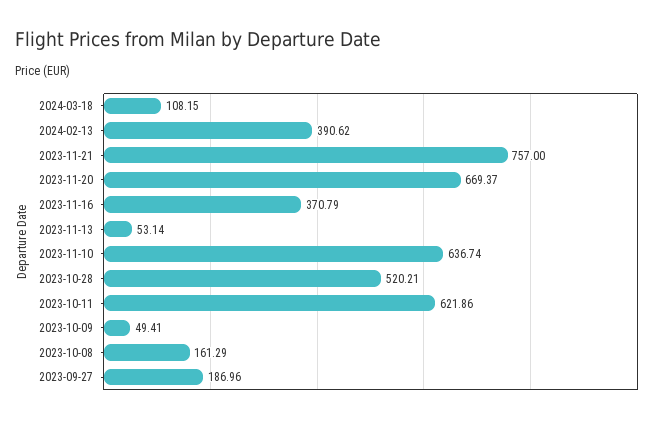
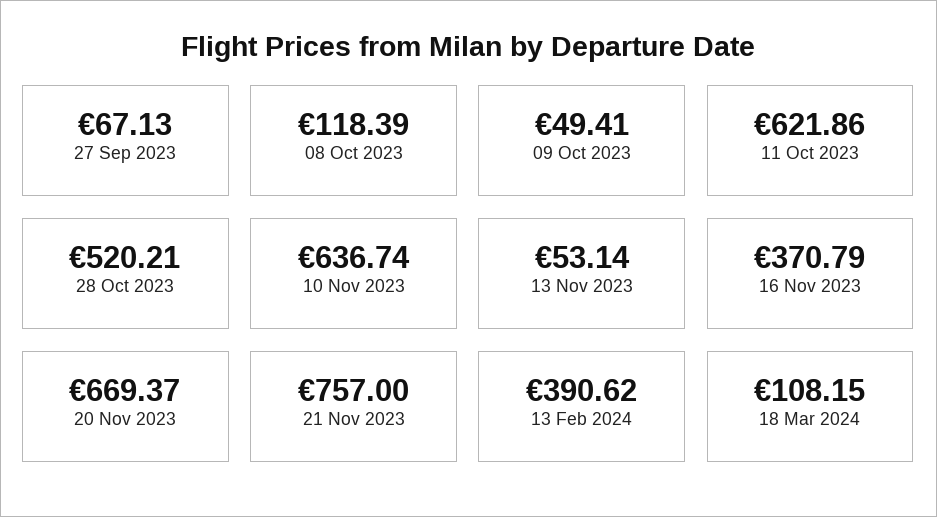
2023-10-08: 161.29 -> 118.39
2023-09-27: 186.96 -> 67.13

